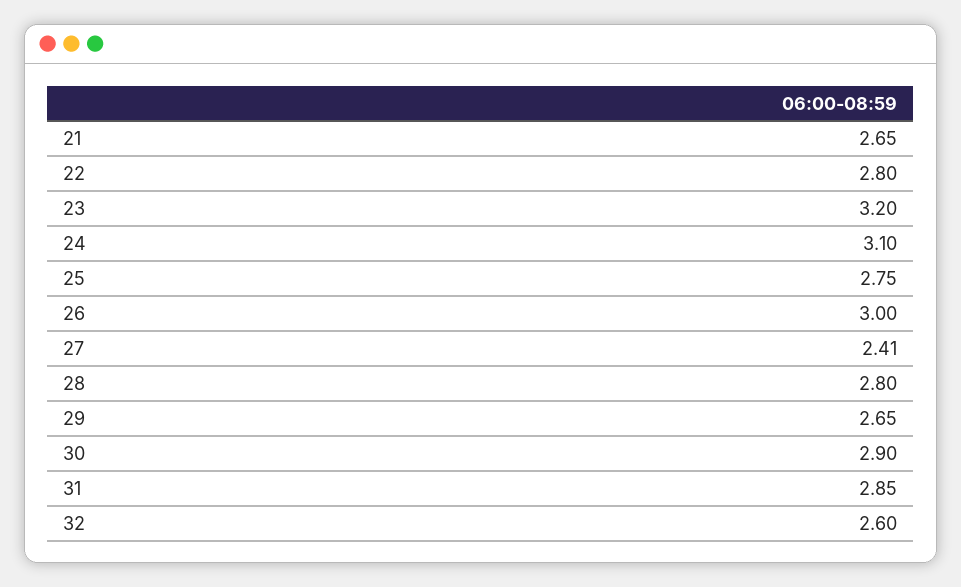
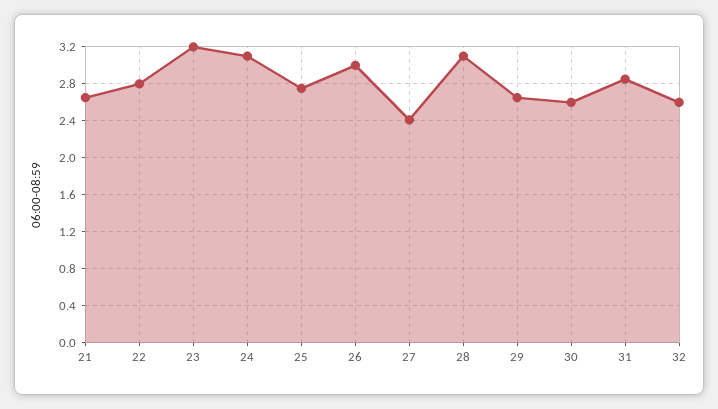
28: 2.8 -> 3.1
30: 2.9 -> 2.6

